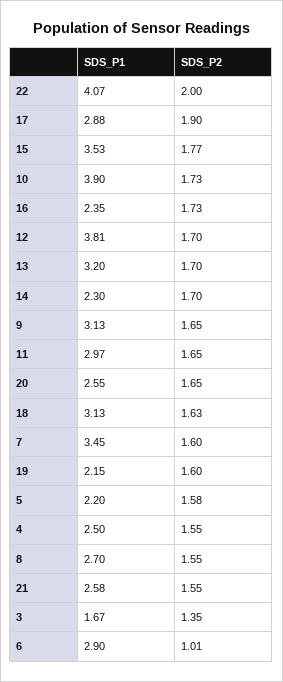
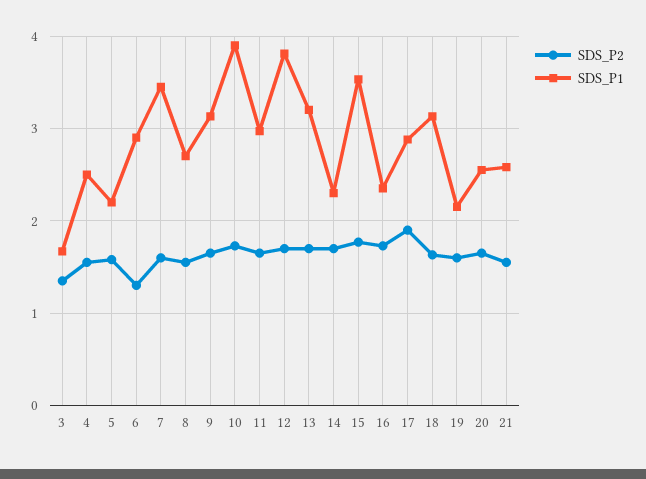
SDS_P1, 22: 4.07 -> none
SDS_P2, 22: 2 -> none
SDS_P2, 6: 1.01 -> 1.3

